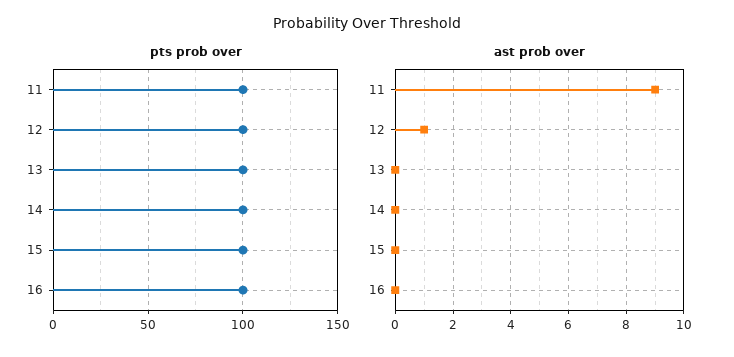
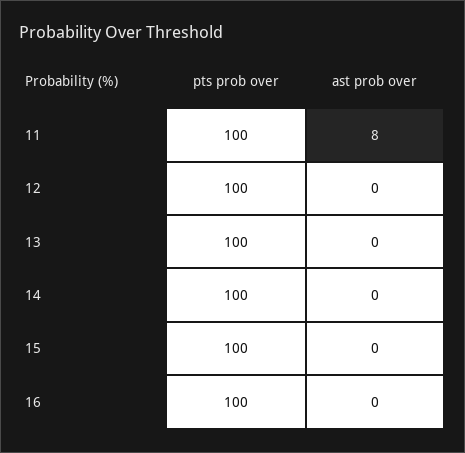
ast prob over, 11: 9 -> 8
ast prob over, 12: 1 -> 0

